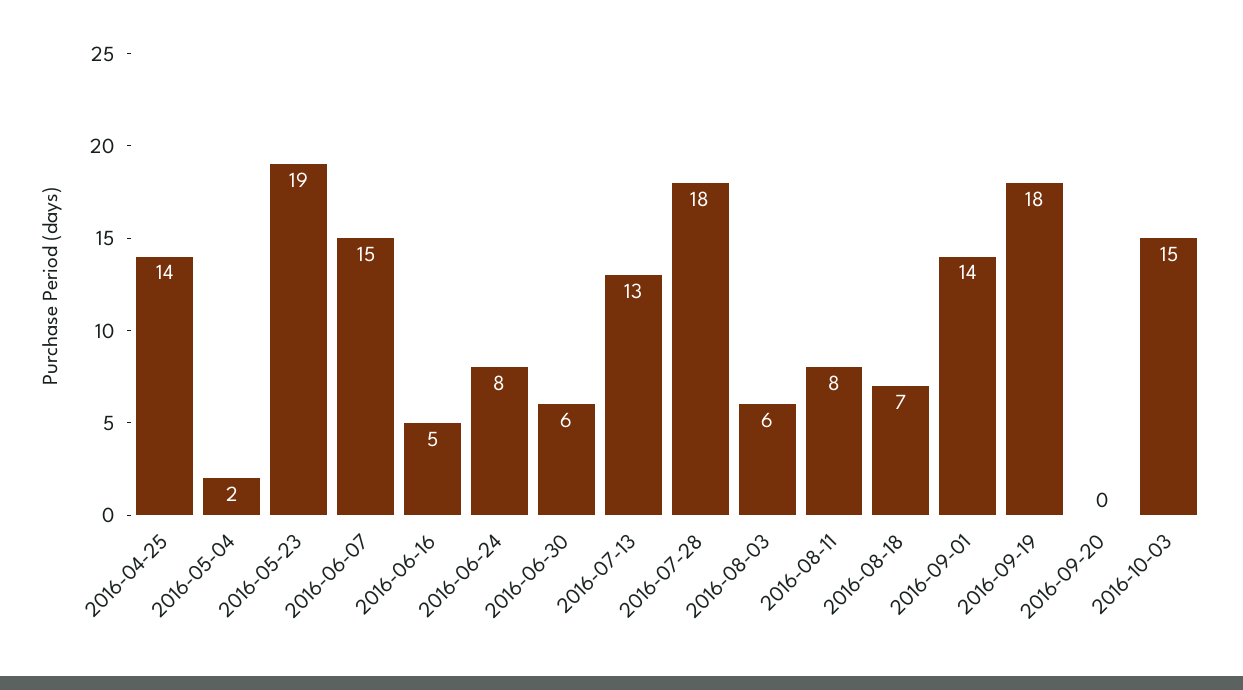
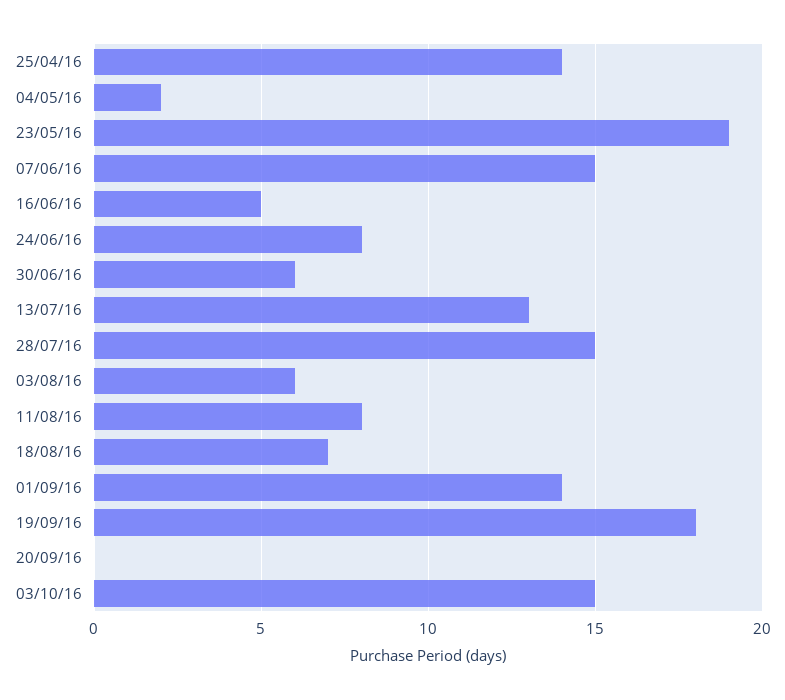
2016-07-28: 18 -> 15

